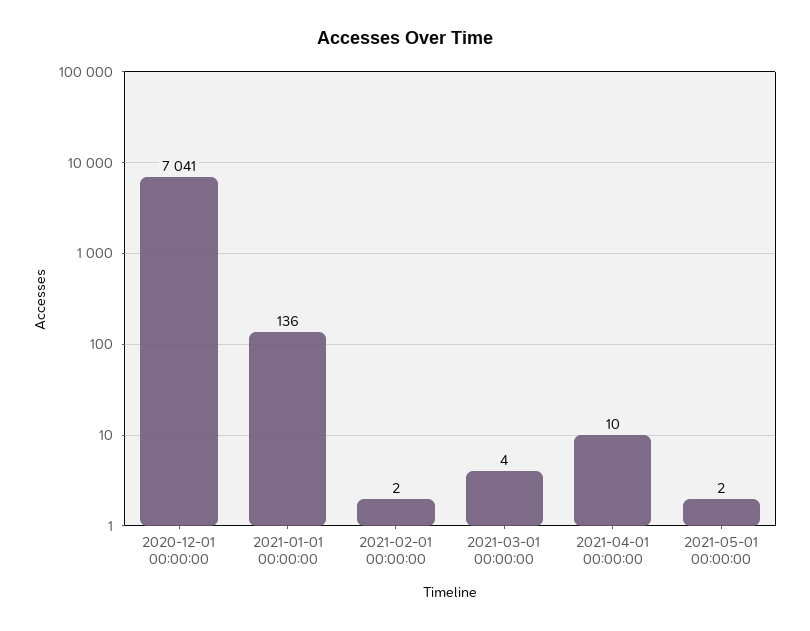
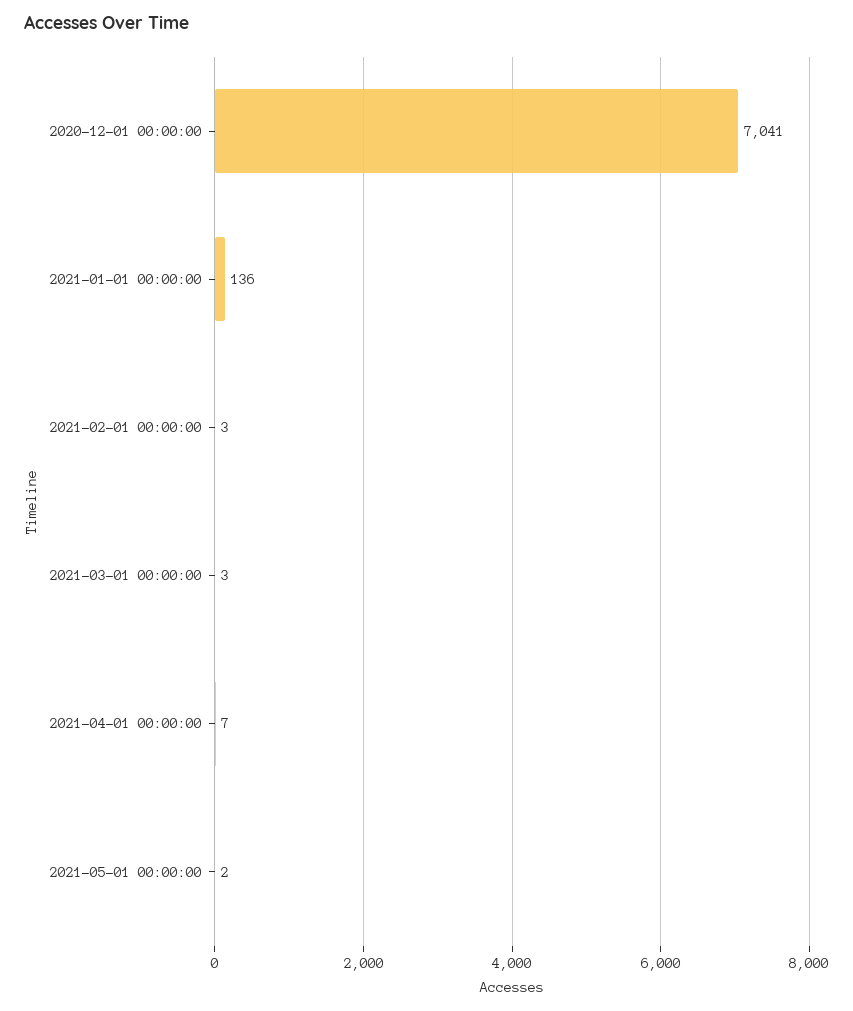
2021-02-01 00:00:00: 2 -> 3
2021-03-01 00:00:00: 4 -> 3
2021-04-01 00:00:00: 10 -> 7

